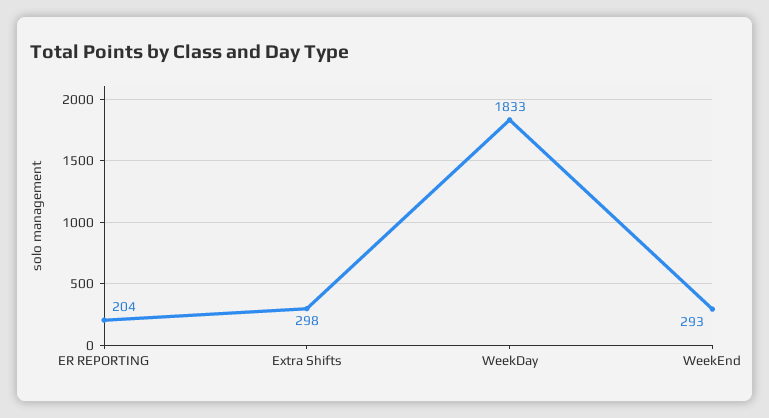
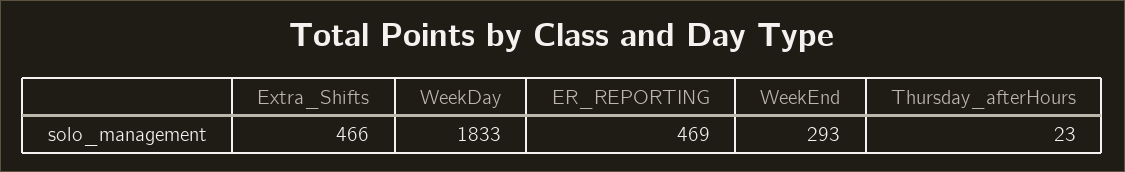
ER REPORTING: 204 -> 469
Extra Shifts: 298 -> 466
Thursday_afterHours: none -> 23

